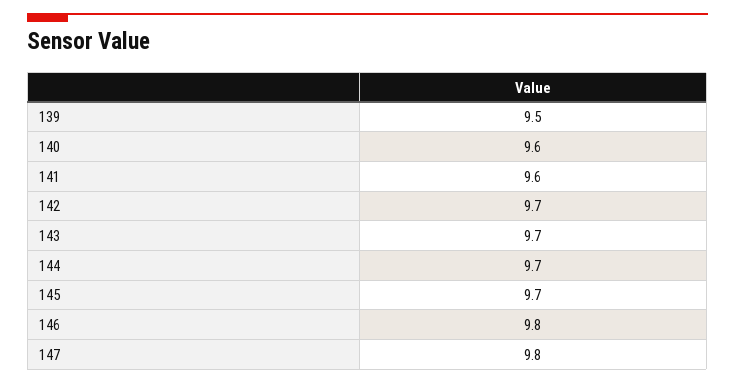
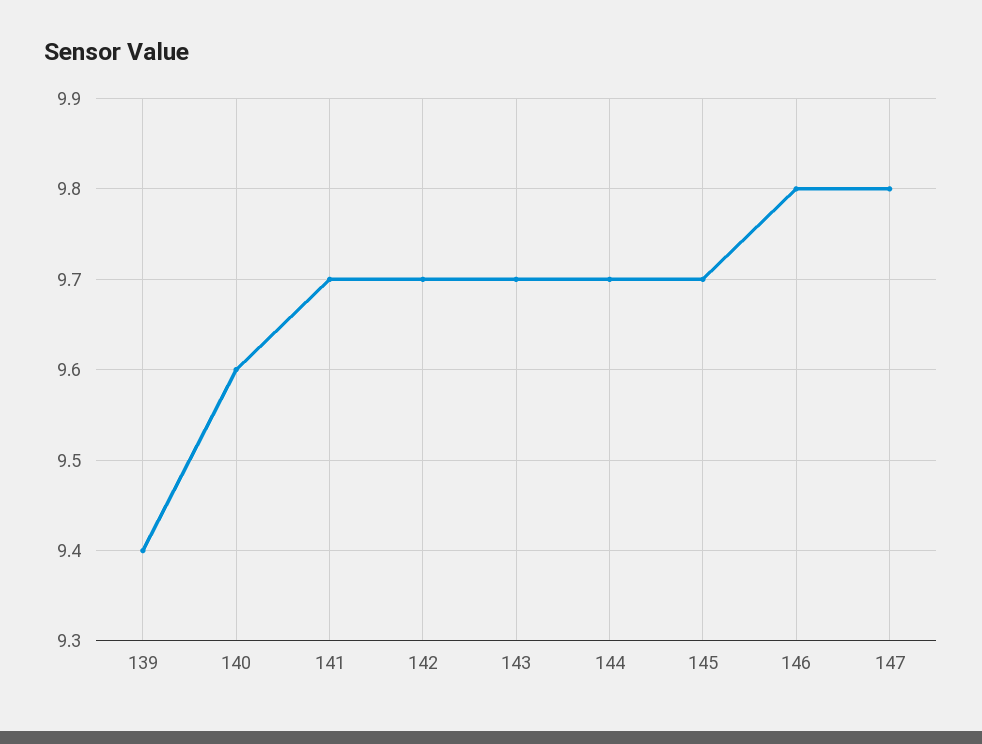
139: 9.5 -> 9.4
141: 9.6 -> 9.7

